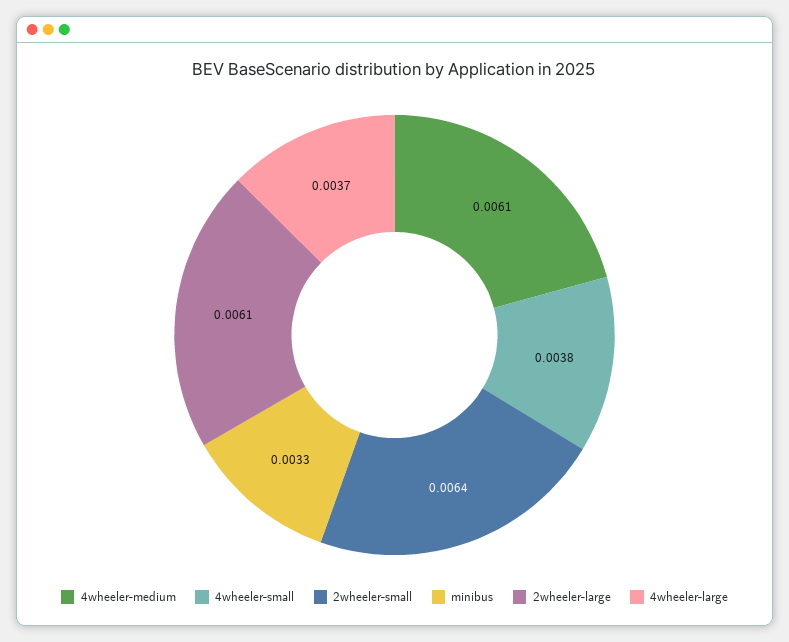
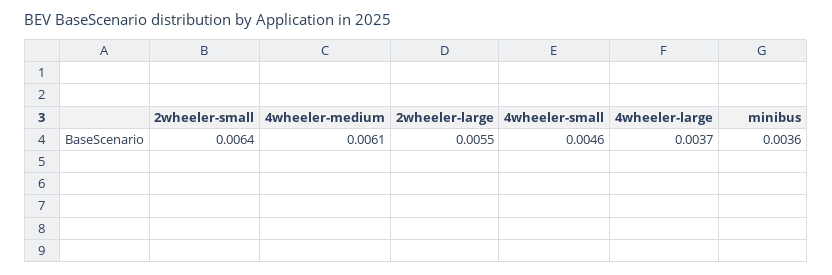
4wheeler-small: 0.0038 -> 0.0046
minibus: 0.0033 -> 0.0036
2wheeler-large: 0.0061 -> 0.0055

